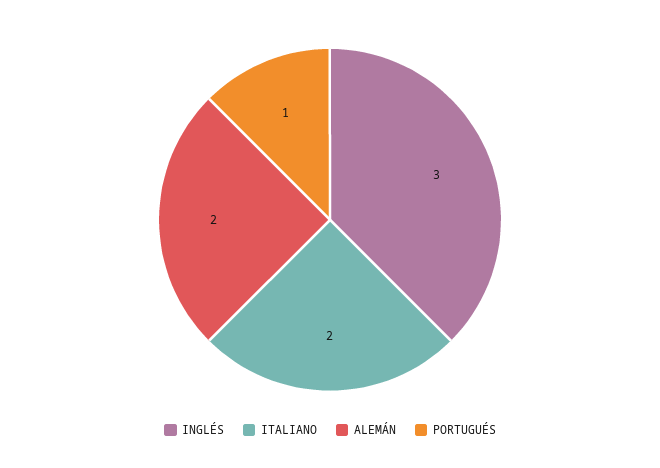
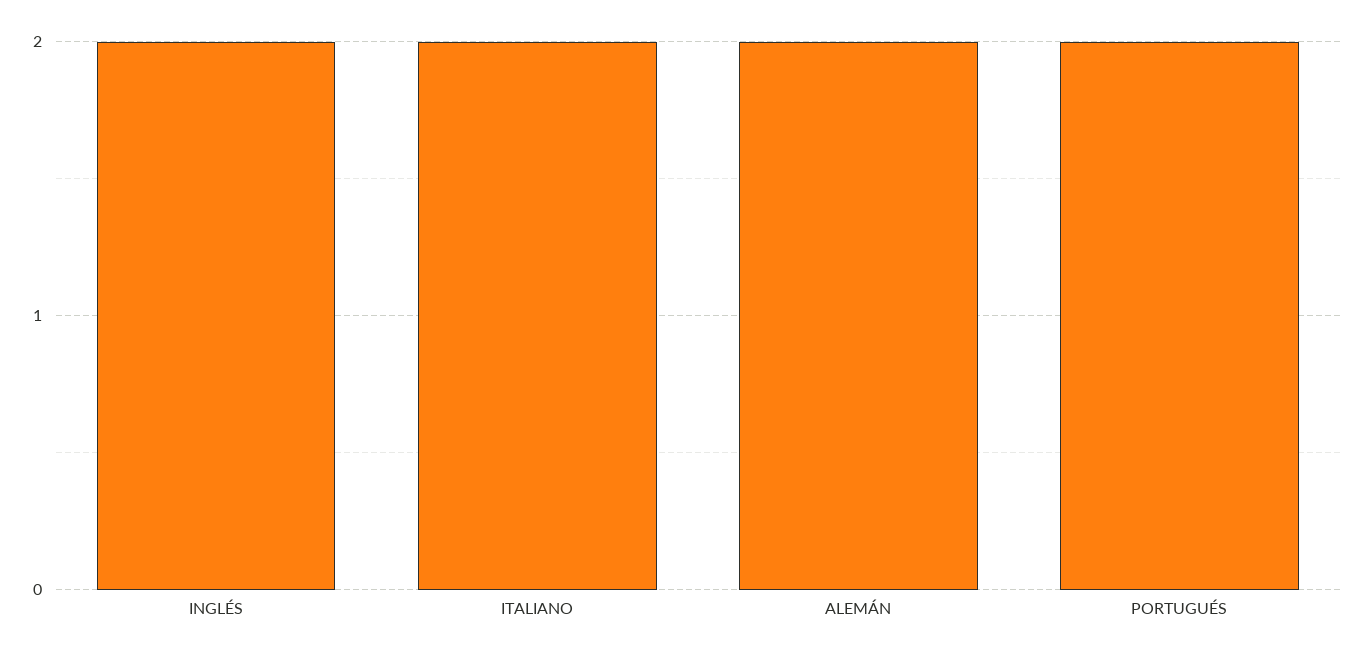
INGLÉS: 3 -> 2
PORTUGUÉS: 1 -> 2

